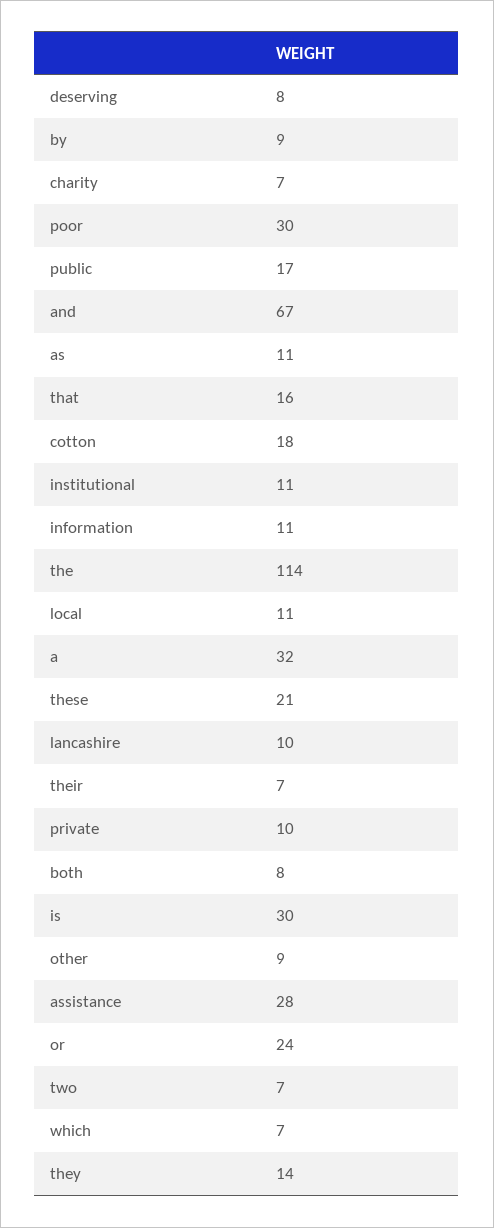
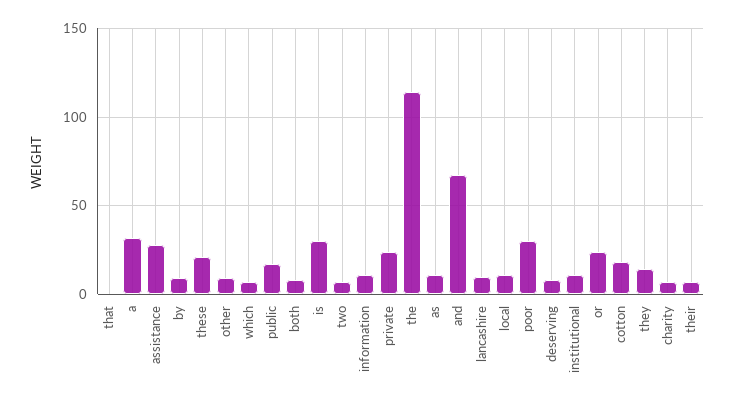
that: 16 -> 0
private: 10 -> 25

